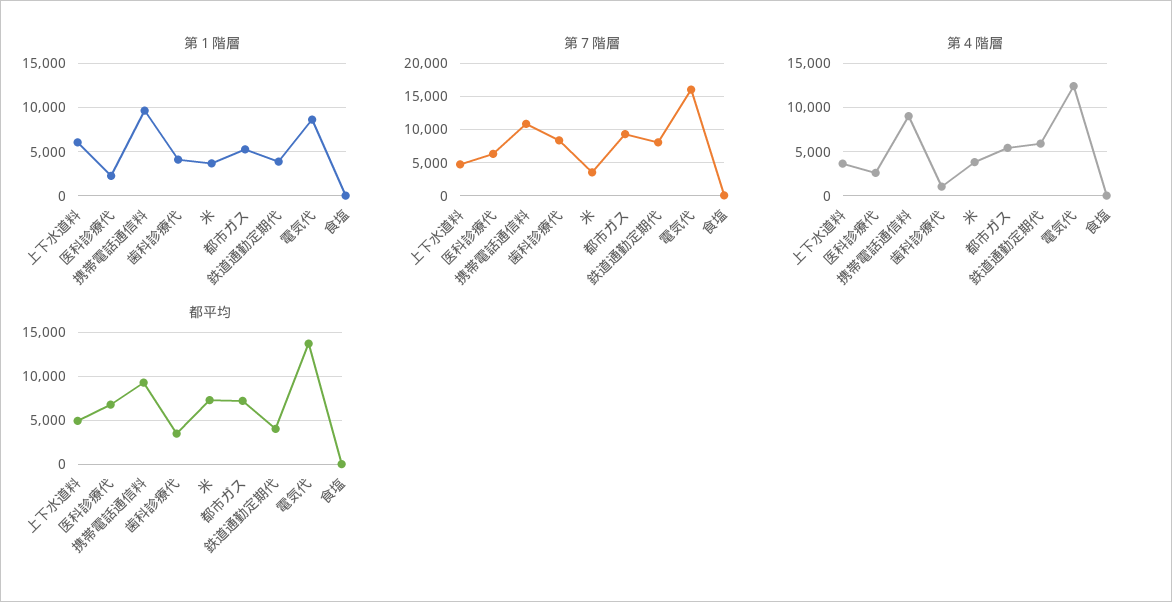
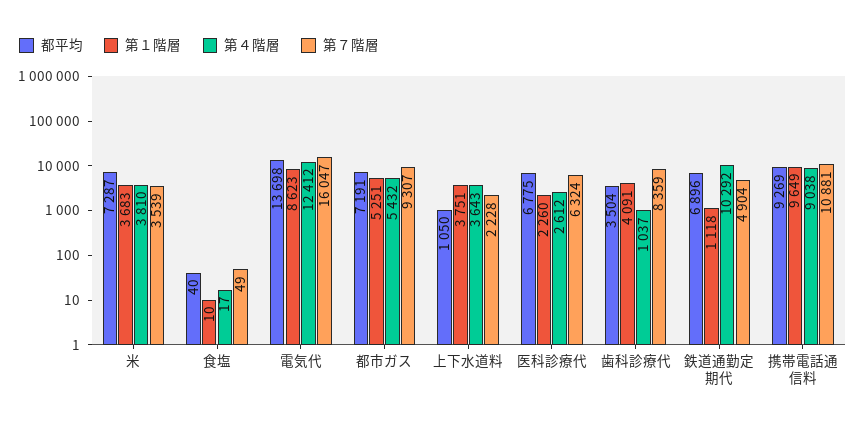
第１階層, 上下水道料: 6000 -> 3751
第１階層, 鉄道通勤定期代: 4000 -> 1118
第７階層, 上下水道料: 5000 -> 2228
第７階層, 鉄道通勤定期代: 8000 -> 4904
第４階層, 鉄道通勤定期代: 6000 -> 10292
都平均, 上下水道料: 5000 -> 1050
都平均, 鉄道通勤定期代: 4000 -> 6896

